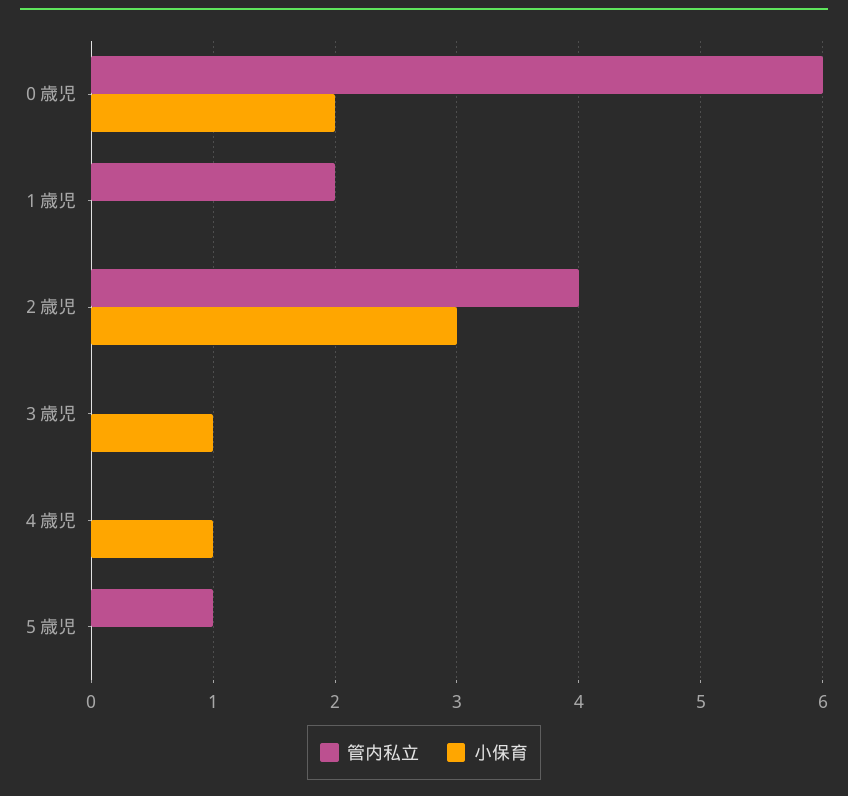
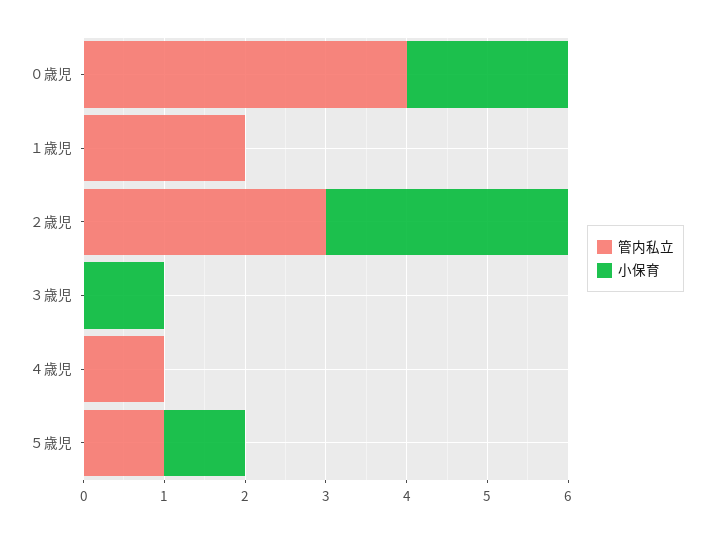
管内私立, ０歳児: 6 -> 4
管内私立, ２歳児: 4 -> 3
管内私立, ４歳児: 0 -> 1
小保育, ４歳児: 1 -> 0
小保育, ５歳児: 0 -> 1

